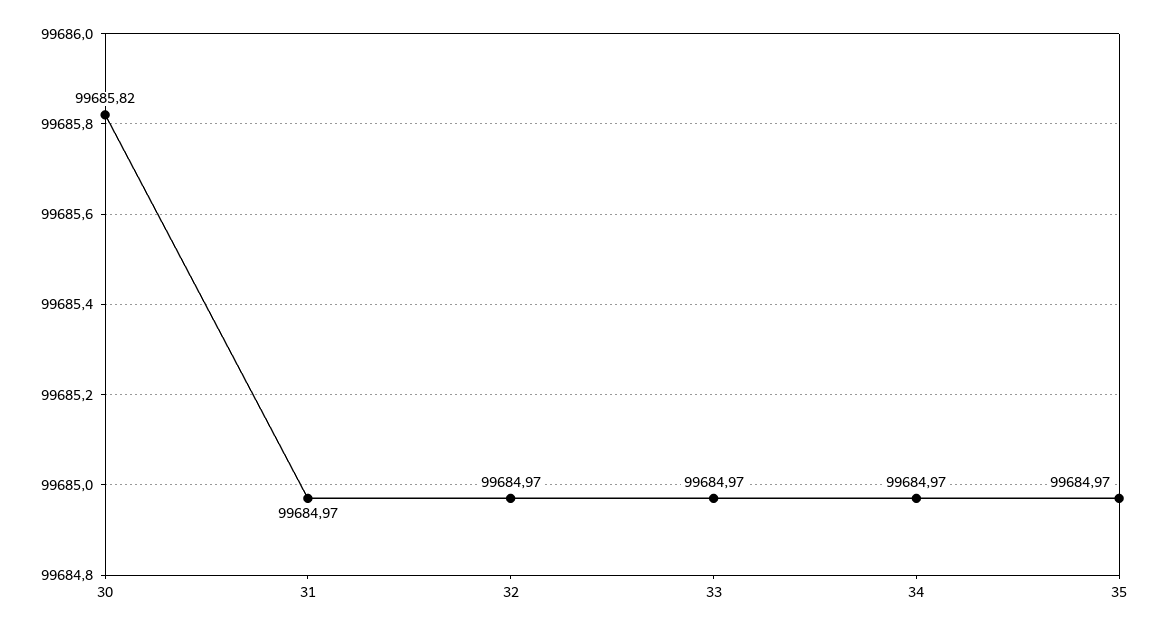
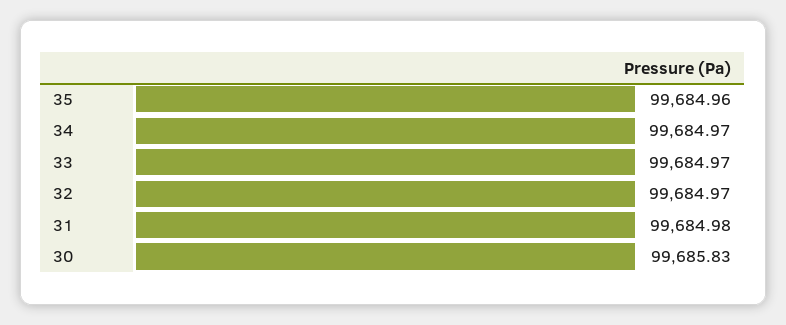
30: 99685.82 -> 99685.83
31: 99684.97 -> 99684.98
35: 99684.97 -> 99684.96

